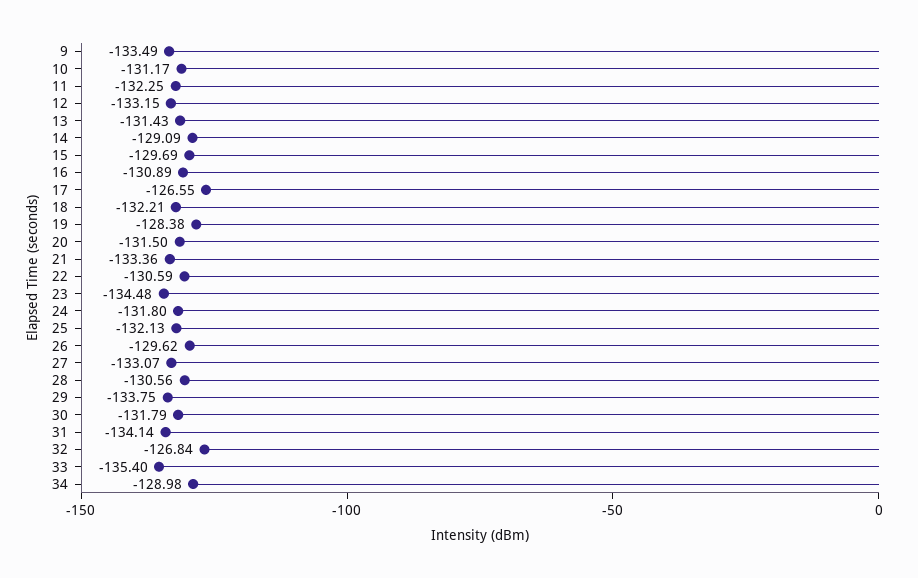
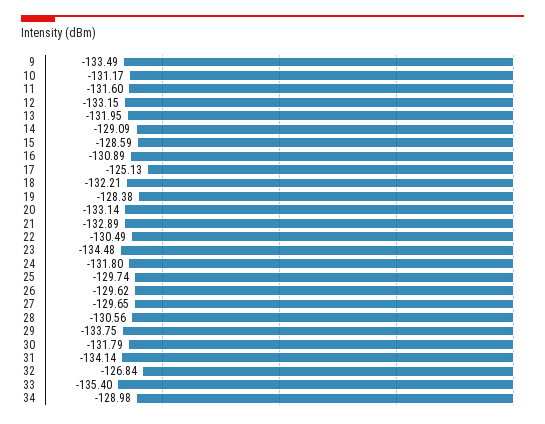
11: -132.25 -> -131.6
13: -131.43 -> -131.95
15: -129.69 -> -128.59
17: -126.55 -> -125.13
20: -131.5 -> -133.14
21: -133.36 -> -132.89
22: -130.59 -> -130.49
25: -132.13 -> -129.74
27: -133.07 -> -129.65

